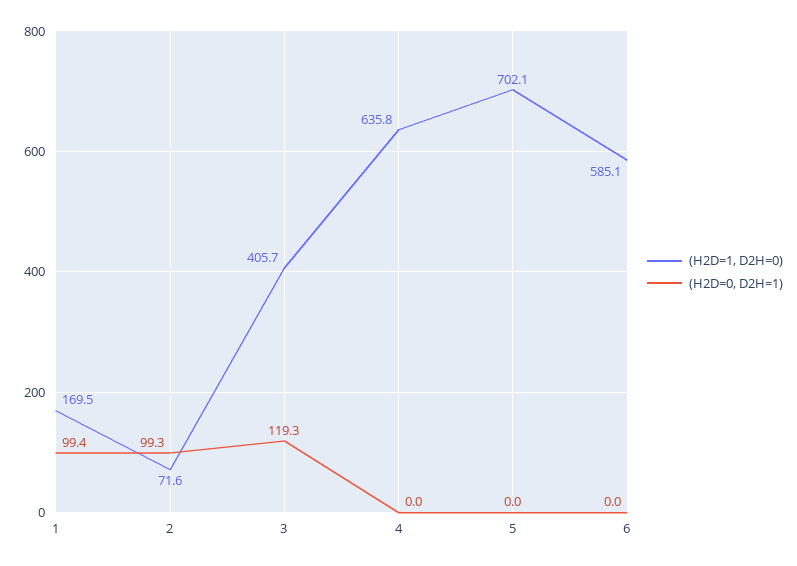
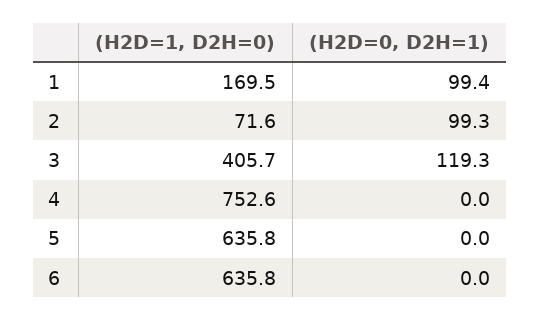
(H2D=1, D2H=0), 4: 635.8 -> 752.6
(H2D=1, D2H=0), 5: 702.1 -> 635.8
(H2D=1, D2H=0), 6: 585.1 -> 635.8

